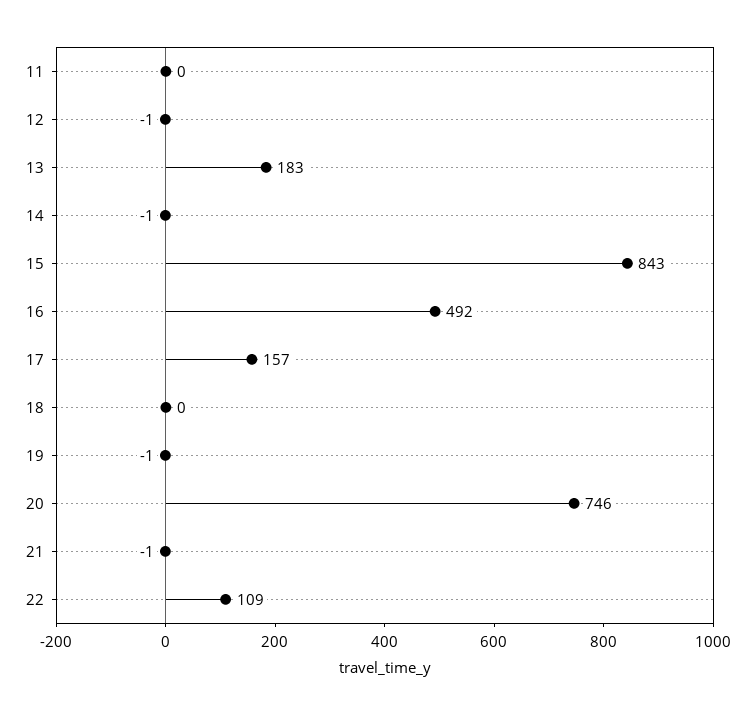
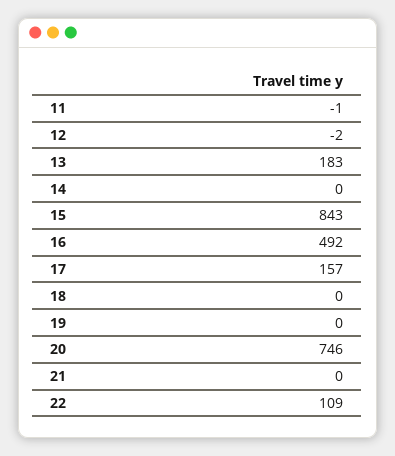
11: 0 -> -1
12: -1 -> -2
14: -1 -> 0
19: -1 -> 0
21: -1 -> 0

